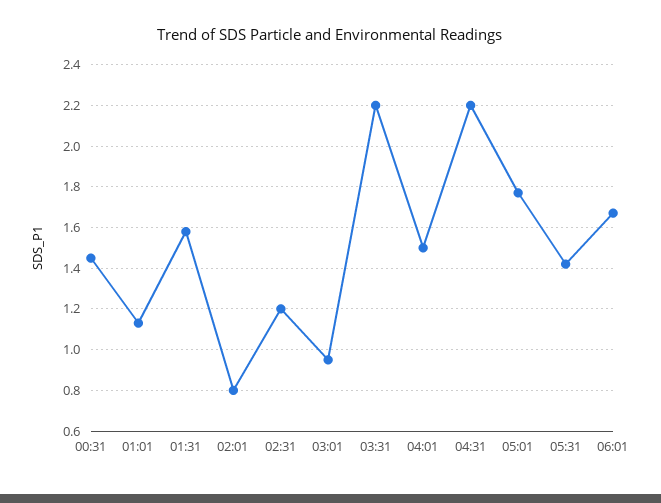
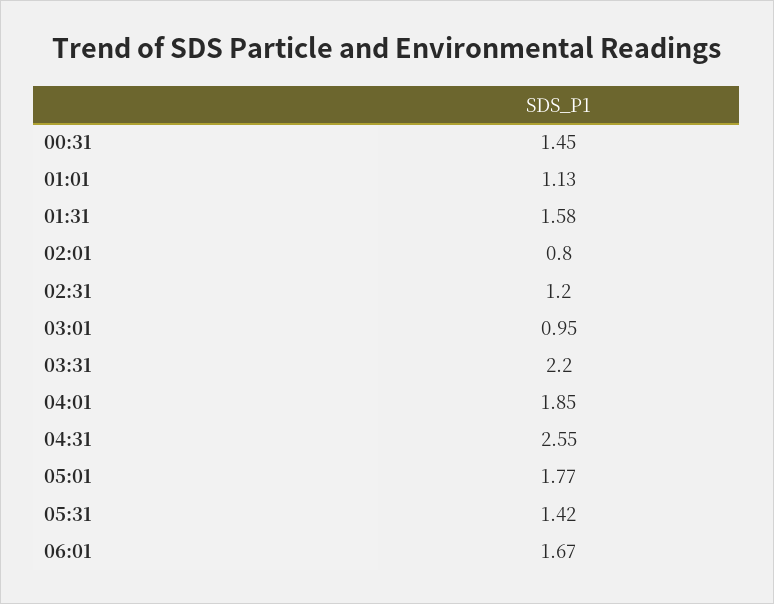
04:01: 1.5 -> 1.85
04:31: 2.2 -> 2.55

